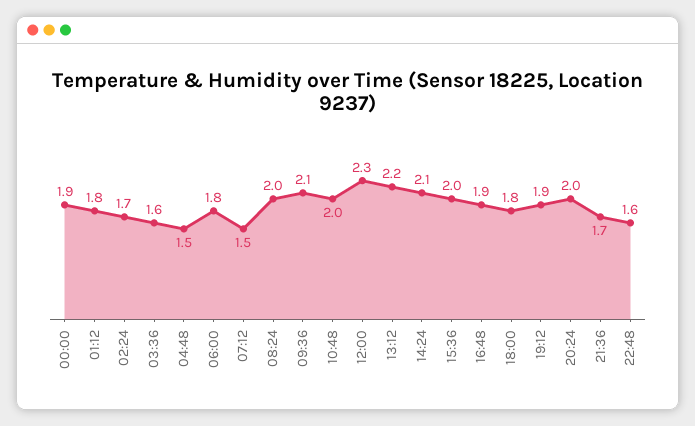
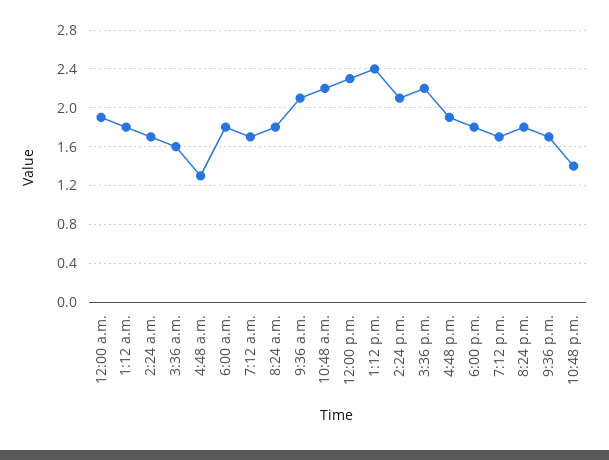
04:48: 1.5 -> 1.3
07:12: 1.5 -> 1.7
08:24: 2 -> 1.8
10:48: 2 -> 2.2
13:12: 2.2 -> 2.4
15:36: 2 -> 2.2
19:12: 1.9 -> 1.7
20:24: 2 -> 1.8
22:48: 1.6 -> 1.4

